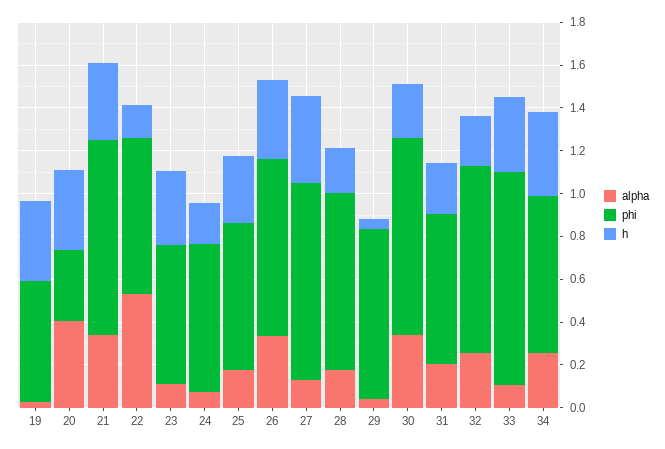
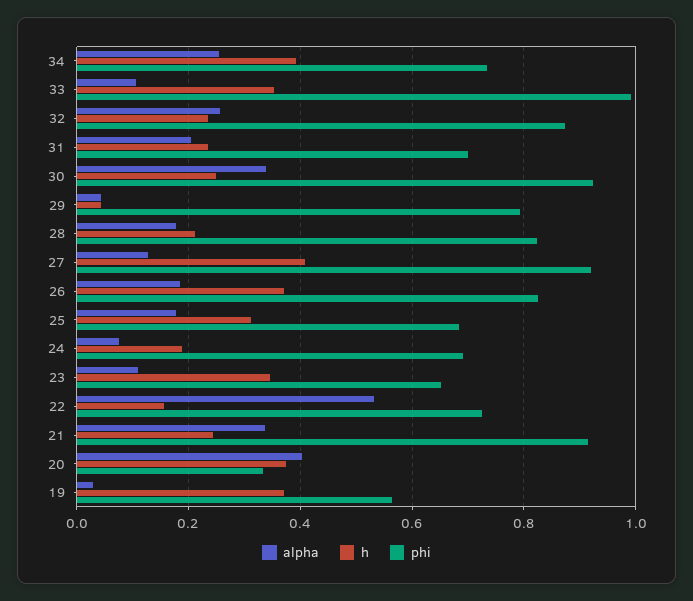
h, 21: 0.35 -> 0.24
alpha, 26: 0.35 -> 0.18

